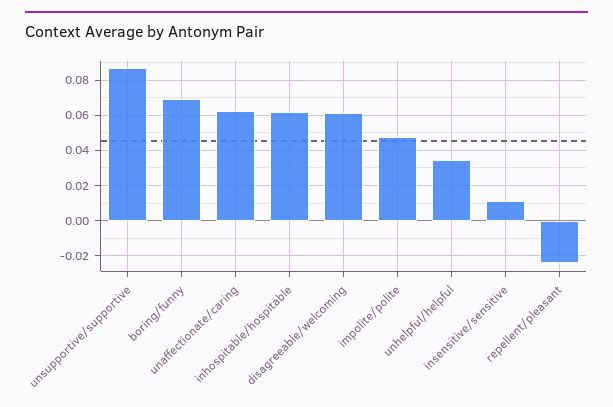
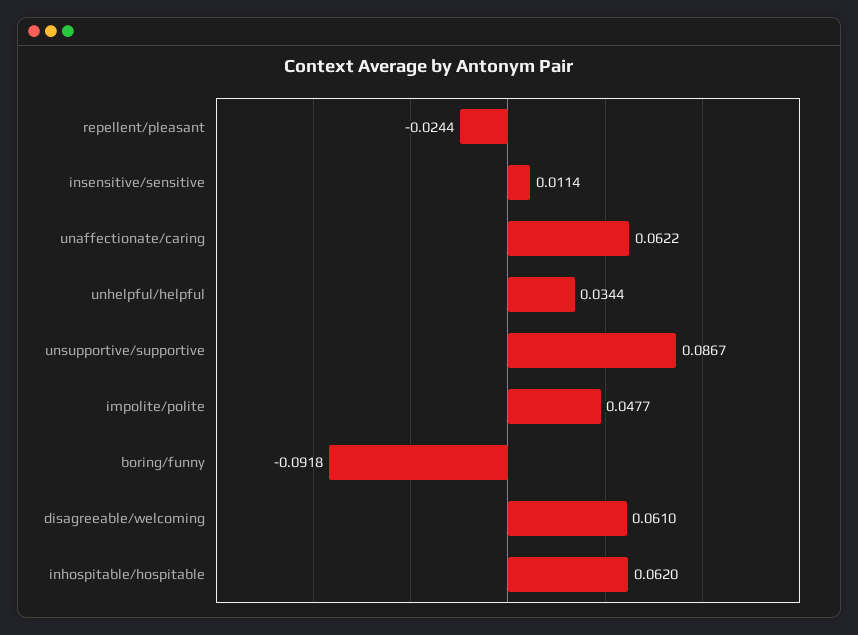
boring/funny: 0.07 -> -0.0918

